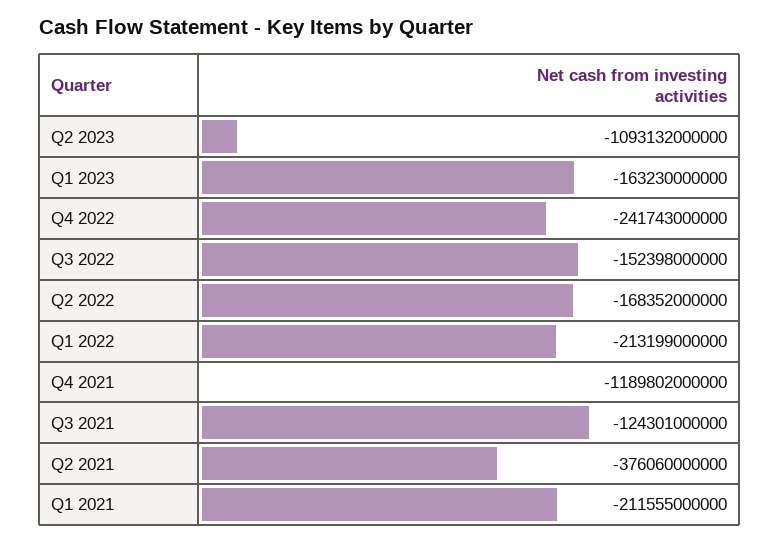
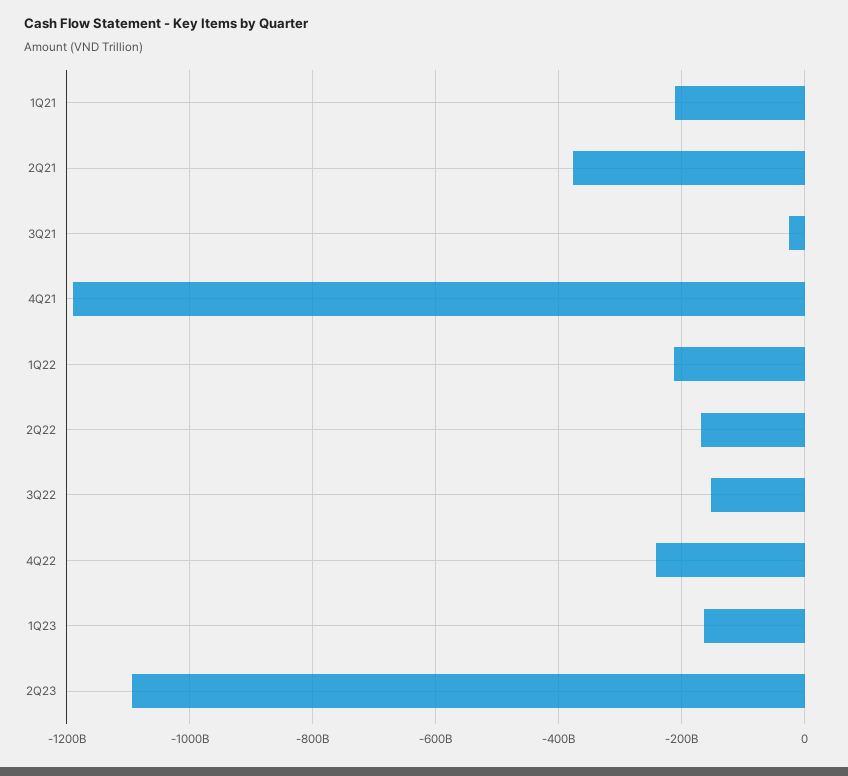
Q3 2021: -124301000000 -> -20000000000

